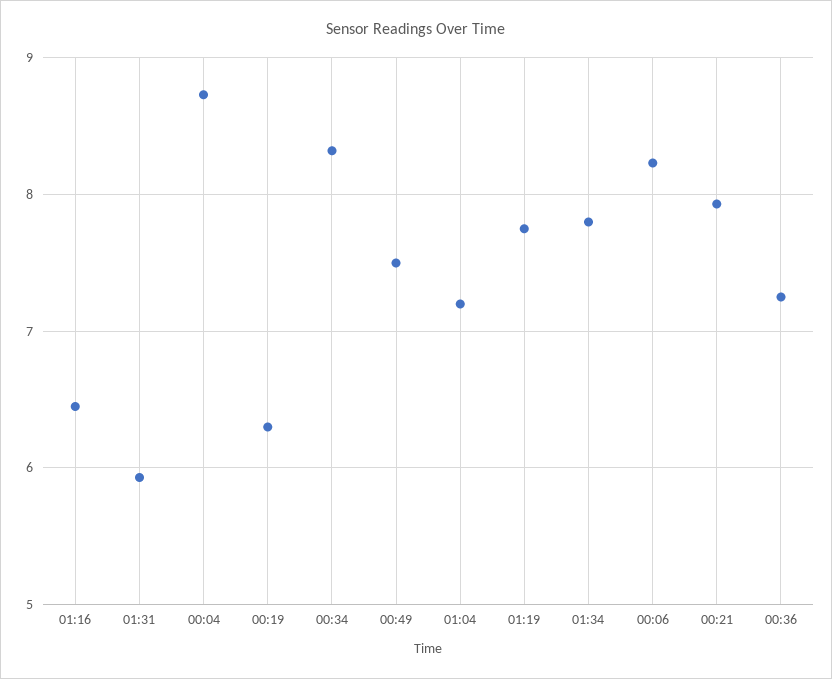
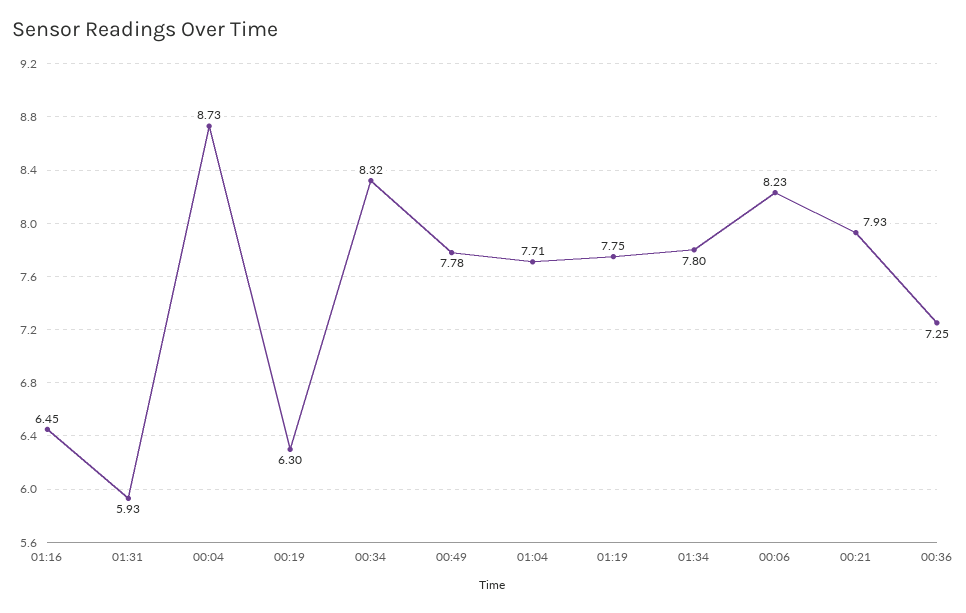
00:49: 7.5 -> 7.78
01:04: 7.2 -> 7.71

